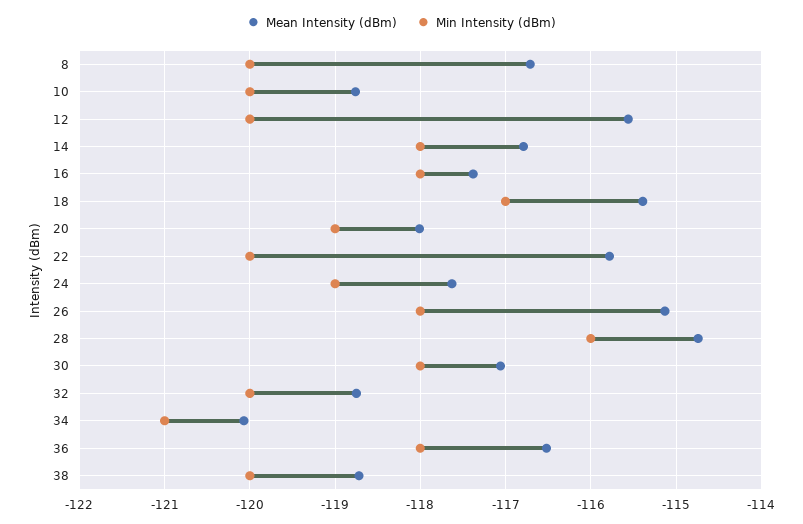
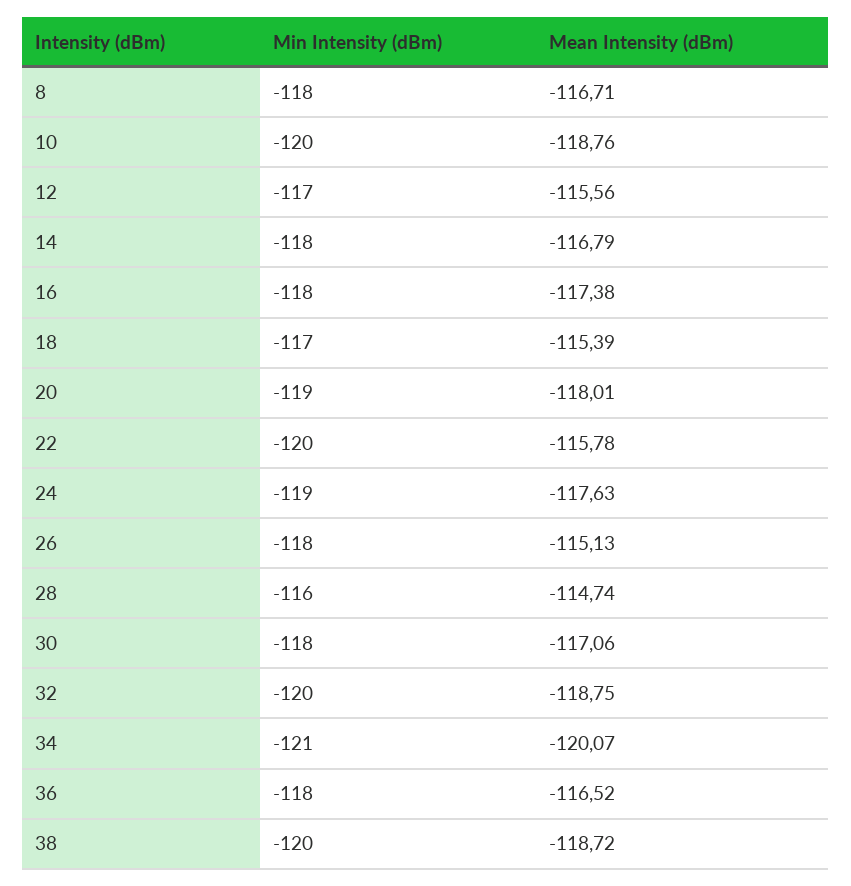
Min Intensity (dBm), 8: -120 -> -118
Min Intensity (dBm), 12: -120 -> -117

